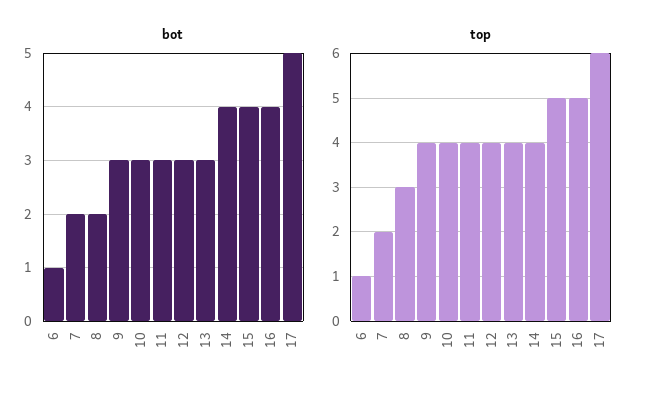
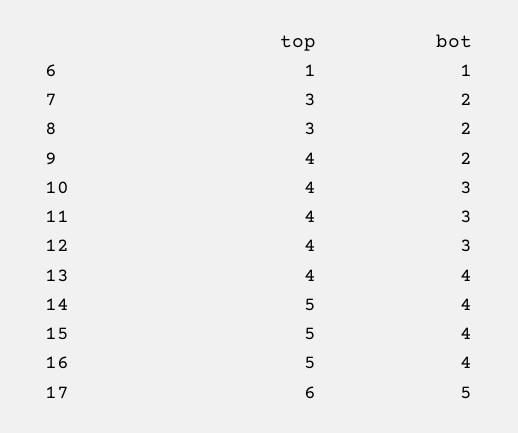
bot, 9: 3 -> 2
bot, 13: 3 -> 4
top, 7: 2 -> 3
top, 14: 4 -> 5

